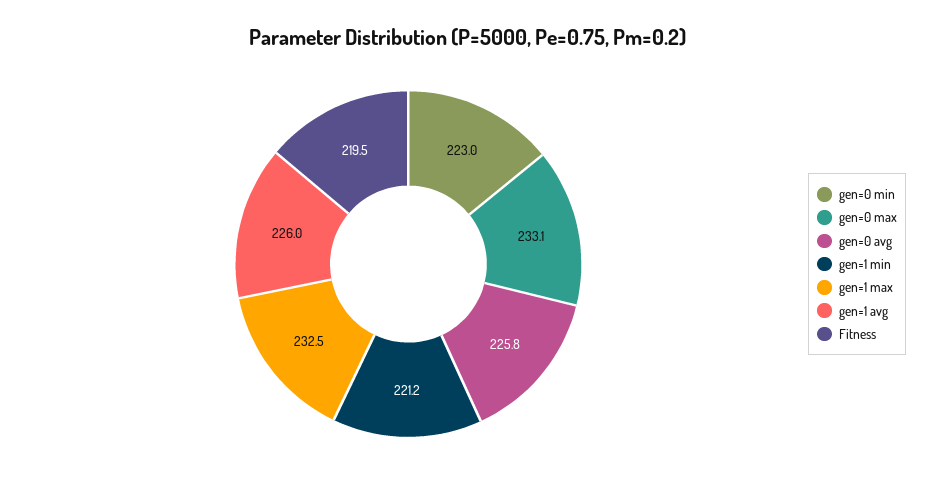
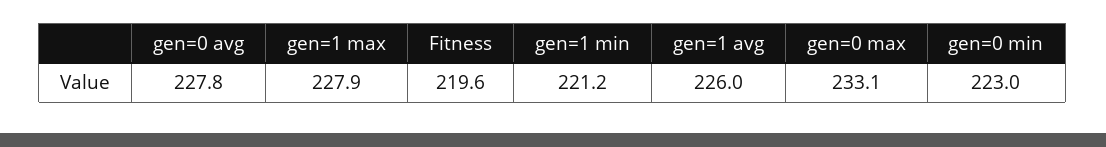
gen=0 avg: 225.8 -> 227.8
gen=1 max: 232.5 -> 227.9
Fitness: 219.5 -> 219.6

